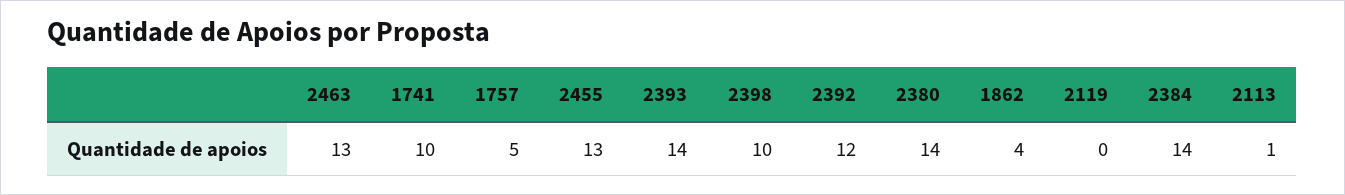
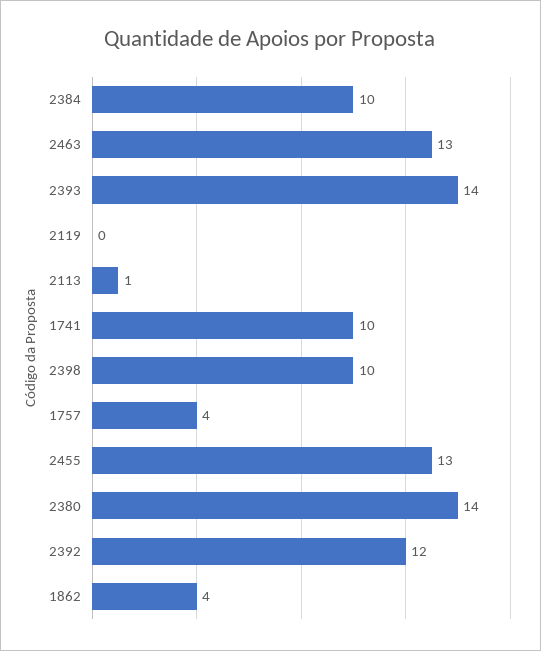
1757: 5 -> 4
2384: 14 -> 10

